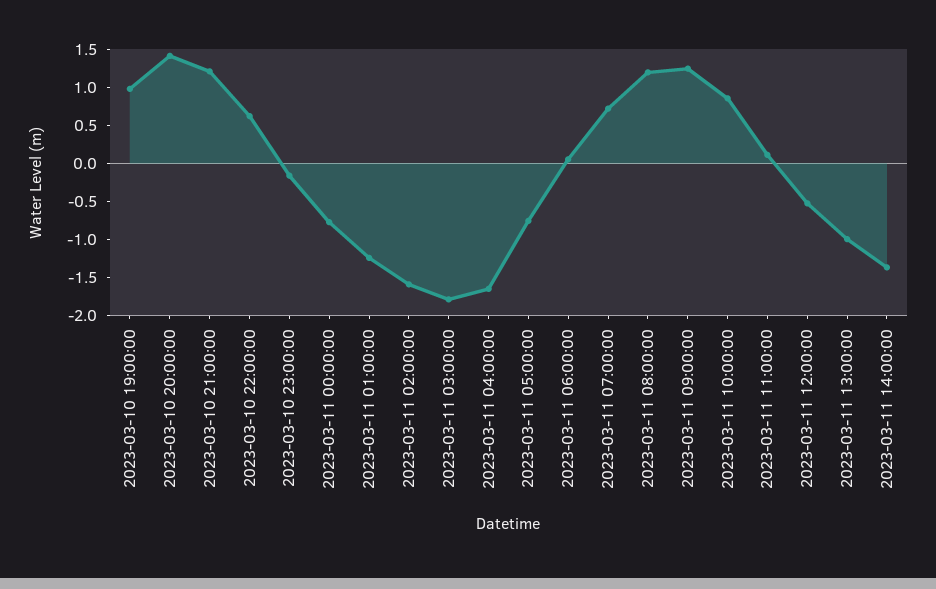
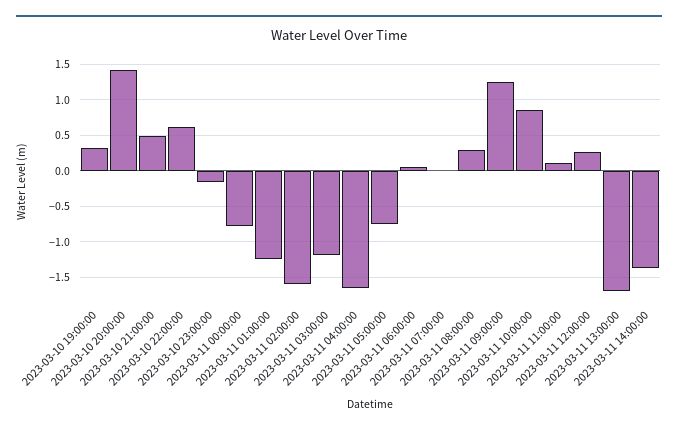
2023-03-10 19:00:00: 1 -> 0.3
2023-03-10 21:00:00: 1.25 -> 0.5
2023-03-11 03:00:00: -1.75 -> -1.2
2023-03-11 07:00:00: 0.75 -> 0
2023-03-11 08:00:00: 1.25 -> 0.3
2023-03-11 12:00:00: -0.5 -> 0.3
2023-03-11 13:00:00: -1 -> -1.7

